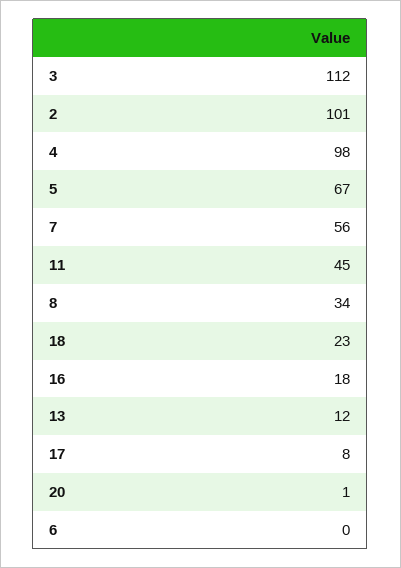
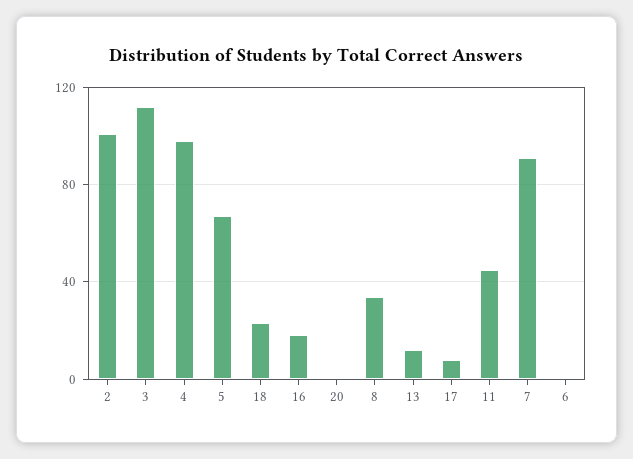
7: 56 -> 90

